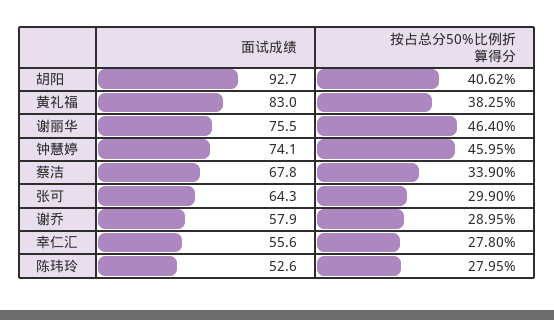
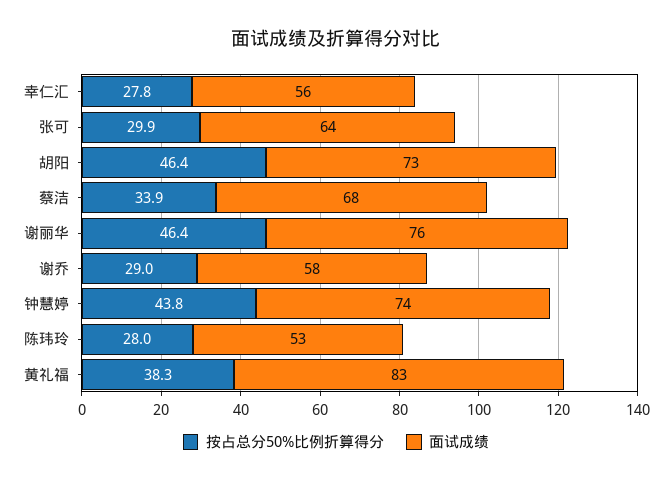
面试成绩, 胡阳: 92.7 -> 73
按占总分50%比例折算得分, 胡阳: 40.62 -> 46.4
按占总分50%比例折算得分, 钟慧婷: 45.95 -> 43.8

